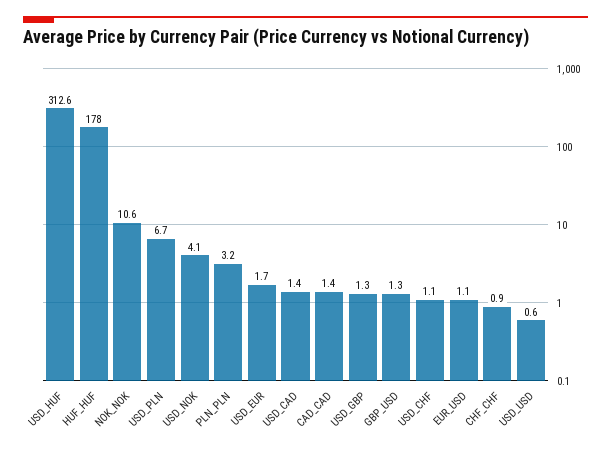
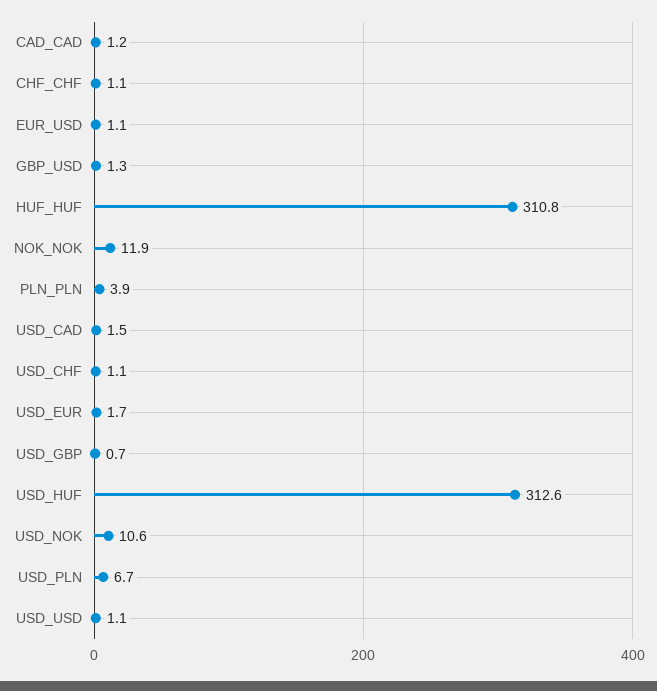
HUF_HUF: 178 -> 310.8
NOK_NOK: 10.6 -> 11.9
USD_NOK: 4.1 -> 10.6
PLN_PLN: 3.2 -> 3.9
USD_CAD: 1.4 -> 1.5
CAD_CAD: 1.4 -> 1.2
USD_GBP: 1.3 -> 0.7
CHF_CHF: 0.9 -> 1.1
USD_USD: 0.6 -> 1.1

